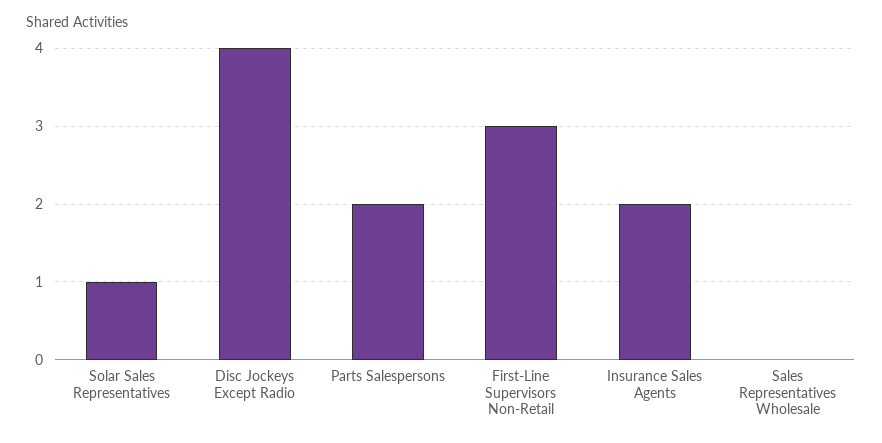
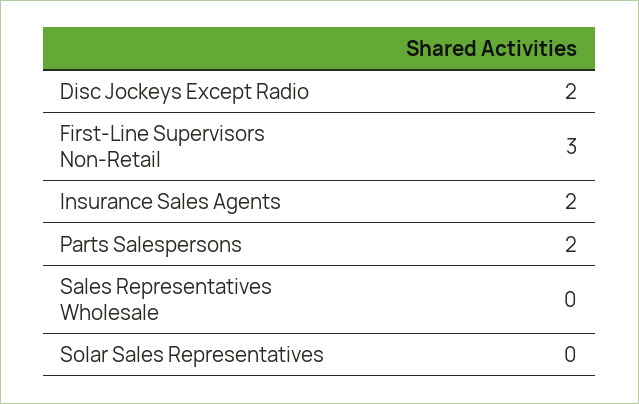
Solar Sales Representatives: 1 -> 0
Disc Jockeys Except Radio: 4 -> 2

